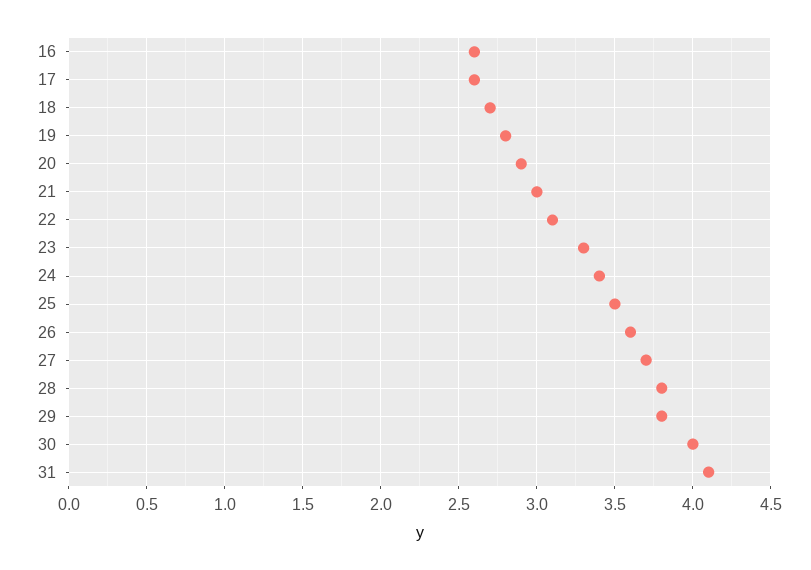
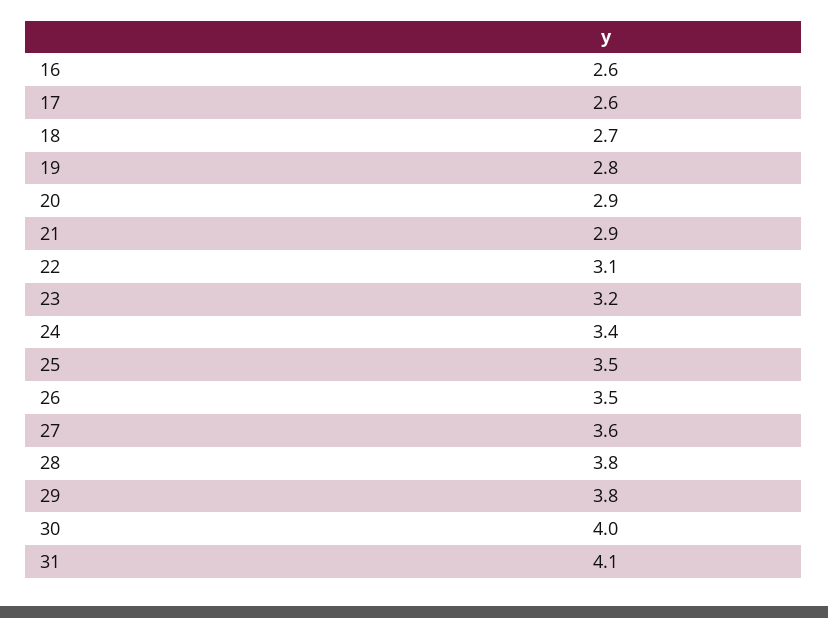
21: 3 -> 2.9
23: 3.3 -> 3.2
26: 3.6 -> 3.5
27: 3.7 -> 3.6

